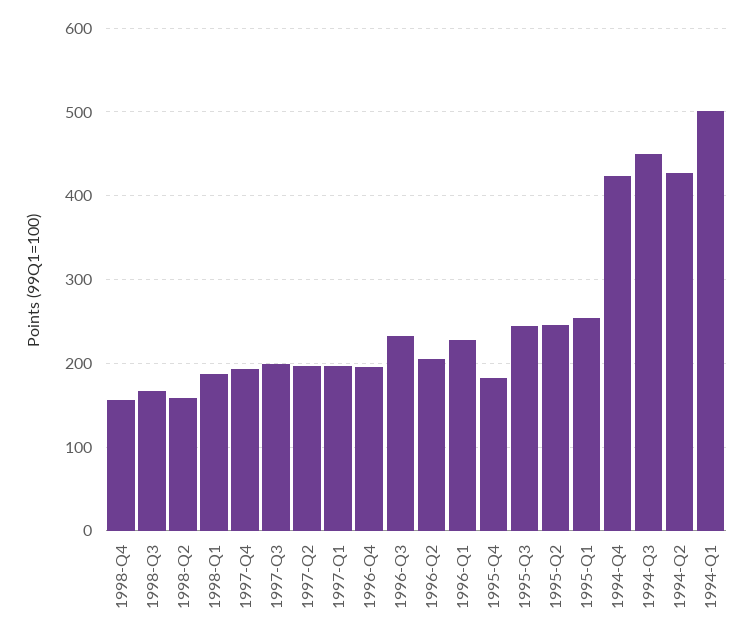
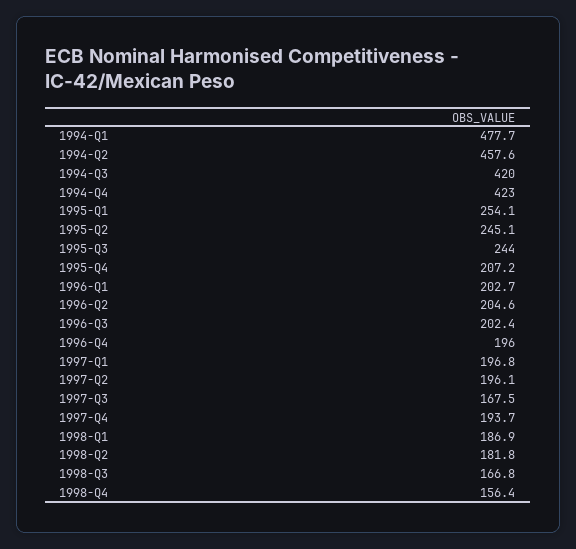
1998-Q2: 160 -> 181.8
1997-Q3: 200 -> 167.5
1996-Q3: 230 -> 202.4
1996-Q1: 230 -> 202.7
1995-Q4: 180 -> 207.2
1994-Q3: 450 -> 420
1994-Q2: 430 -> 457.6
1994-Q1: 500 -> 477.7

